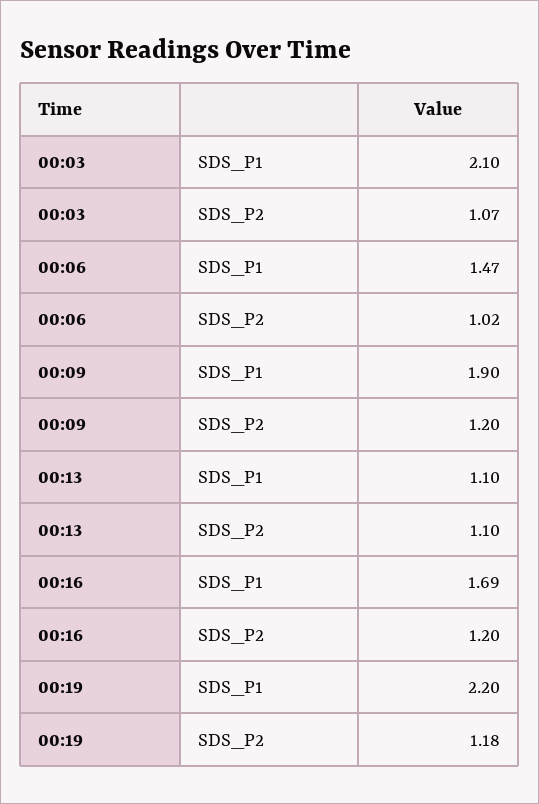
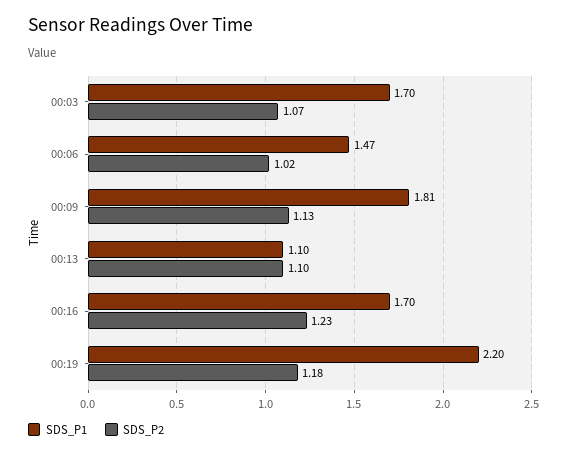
SDS_P1, 00:03: 2.1 -> 1.7
SDS_P1, 00:09: 1.9 -> 1.81
SDS_P2, 00:09: 1.2 -> 1.13
SDS_P1, 00:16: 1.69 -> 1.7
SDS_P2, 00:16: 1.2 -> 1.23

